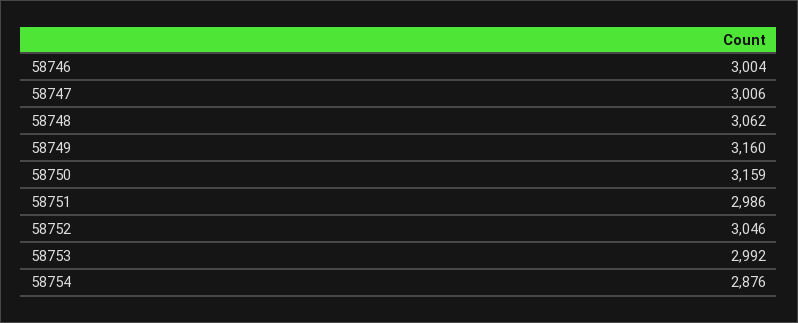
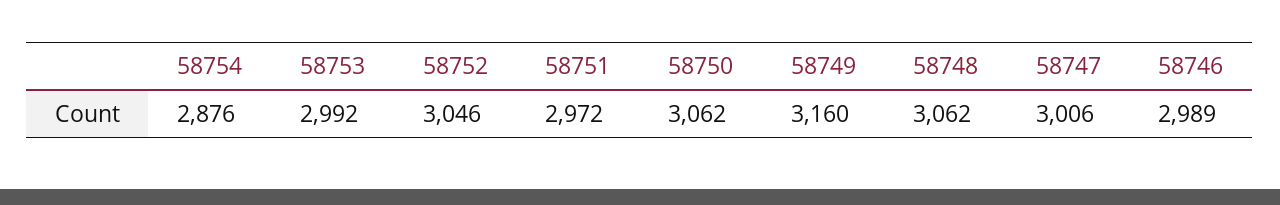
58746: 3004 -> 2989
58750: 3159 -> 3062
58751: 2986 -> 2972

